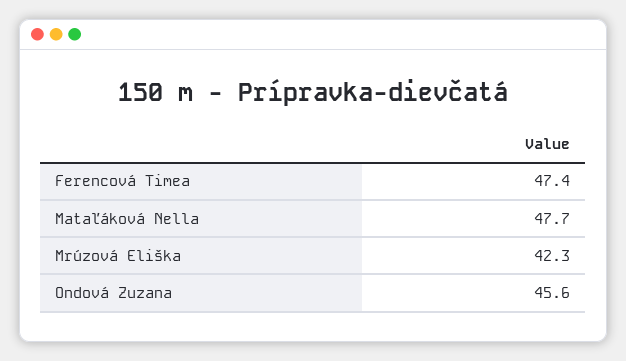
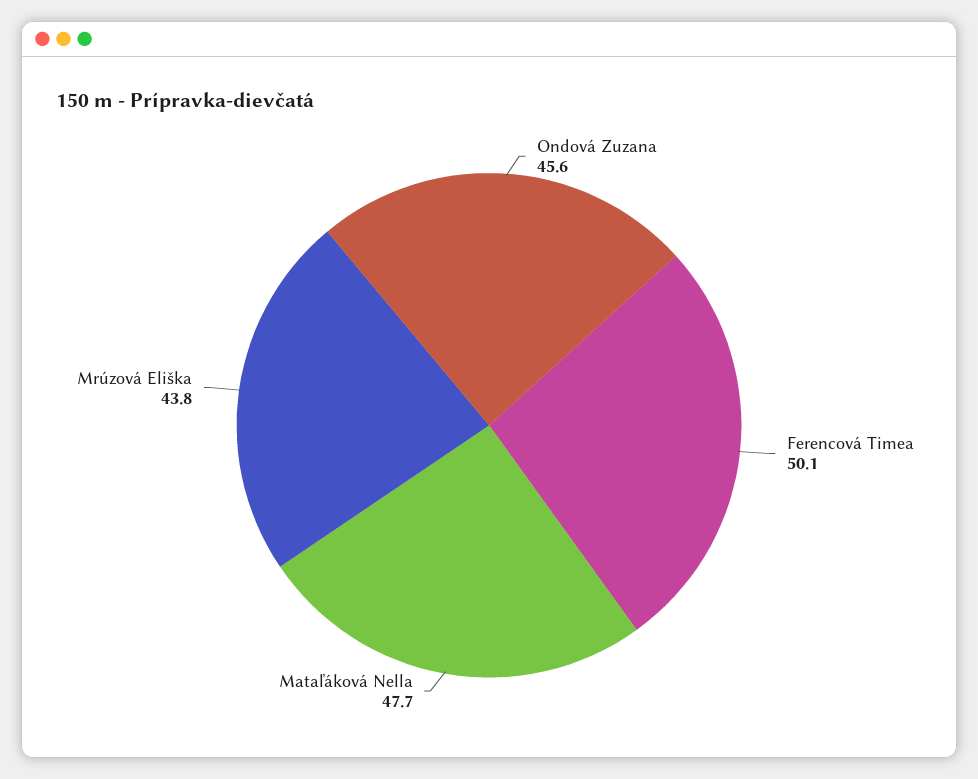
Ferencová Timea: 47.4 -> 50.1
Mrúzová Eliška: 42.3 -> 43.8

